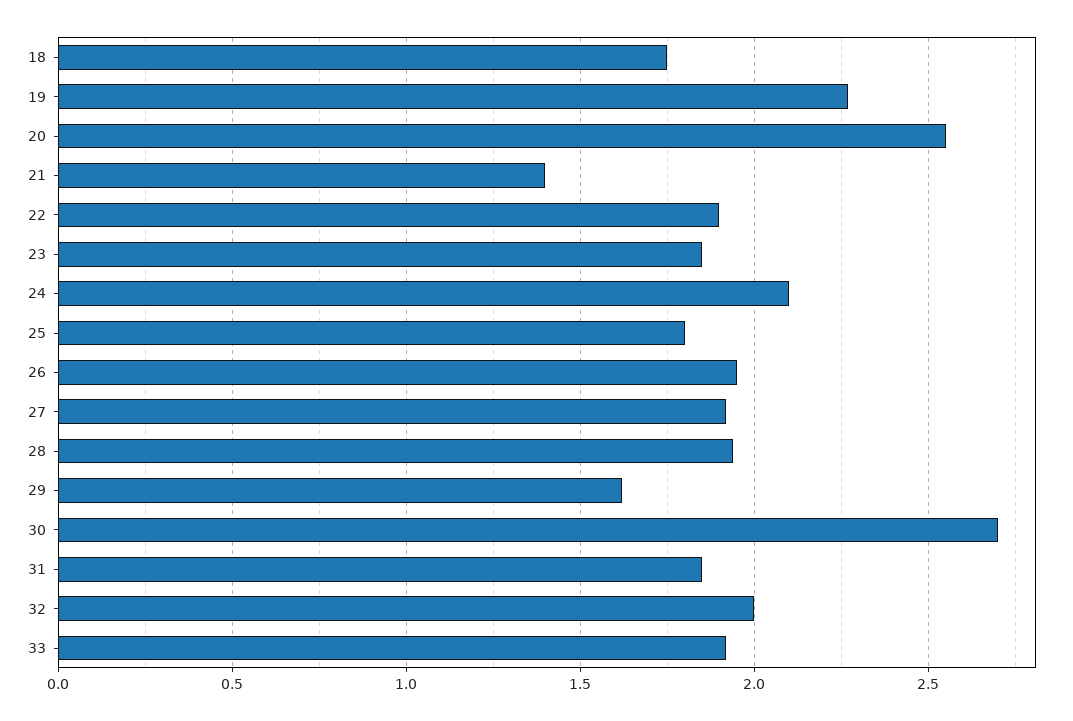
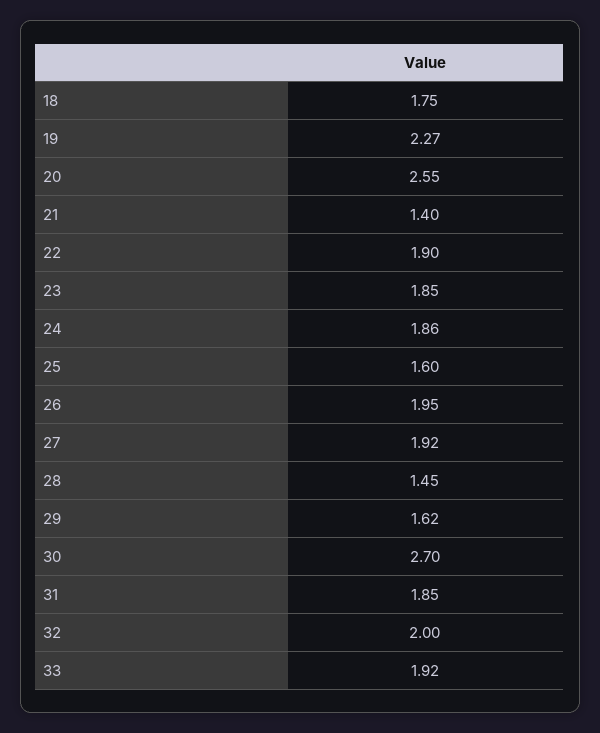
24: 2.1 -> 1.86
25: 1.8 -> 1.6
28: 1.95 -> 1.45

